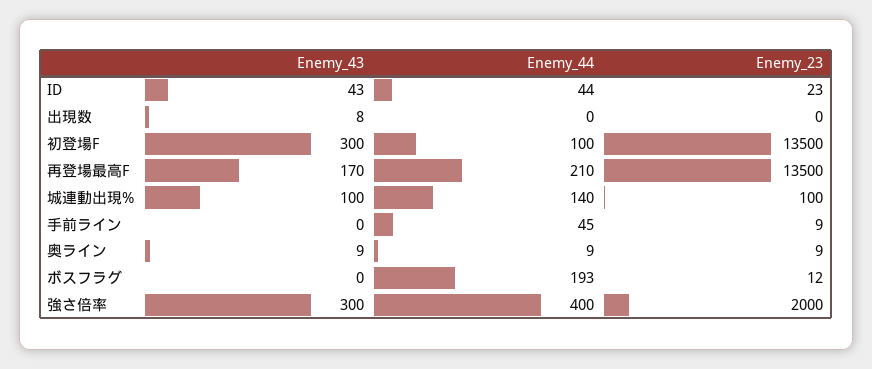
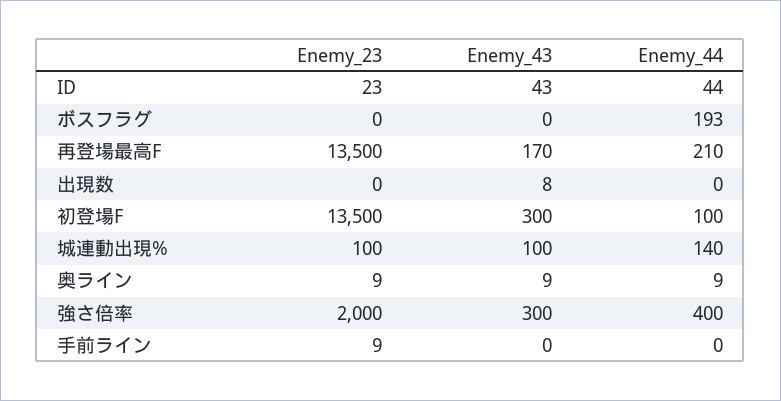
Enemy_44, 手前ライン: 45 -> 0
Enemy_23, ボスフラグ: 12 -> 0

